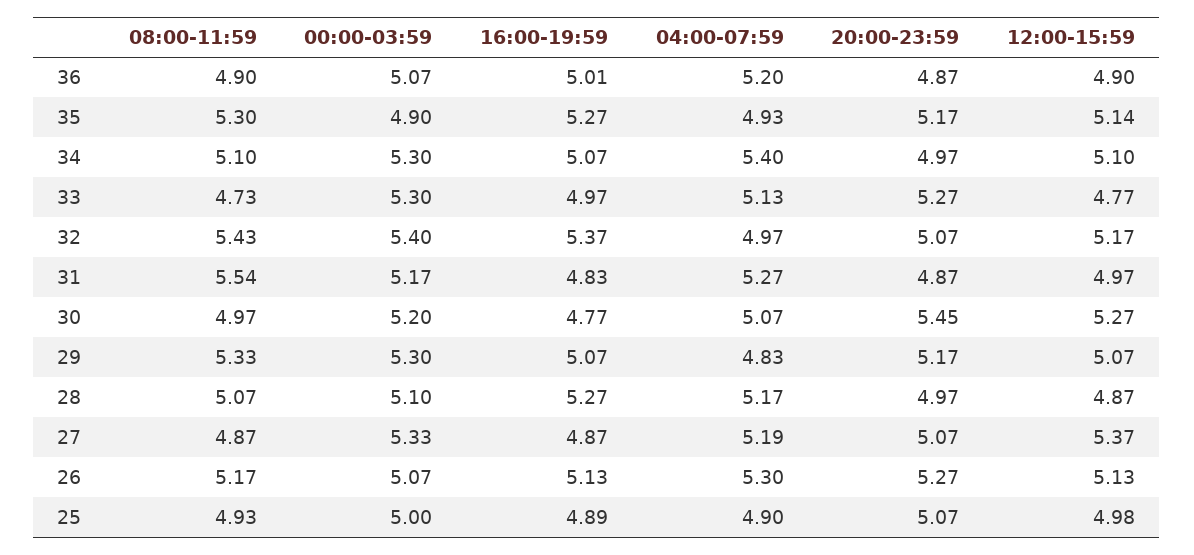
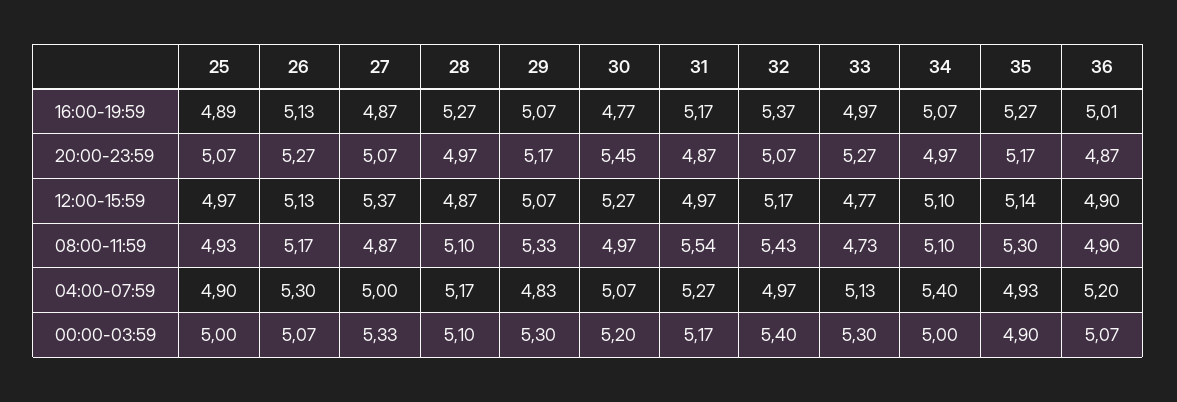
00:00-03:59, 34: 5.3 -> 5
16:00-19:59, 31: 4.83 -> 5.17
08:00-11:59, 28: 5.07 -> 5.1
04:00-07:59, 27: 5.19 -> 5
12:00-15:59, 25: 4.98 -> 4.97

